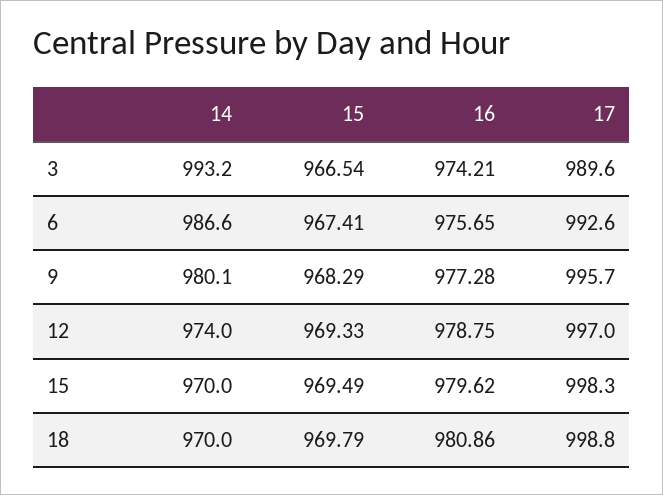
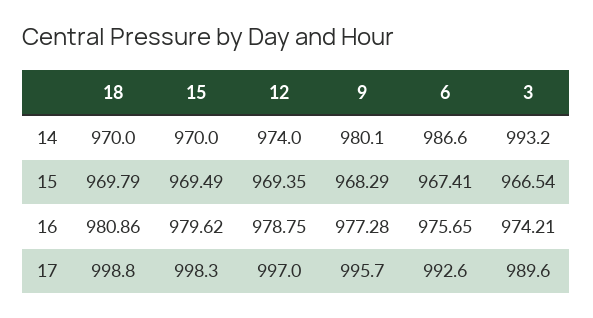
15, 12: 969.33 -> 969.35

